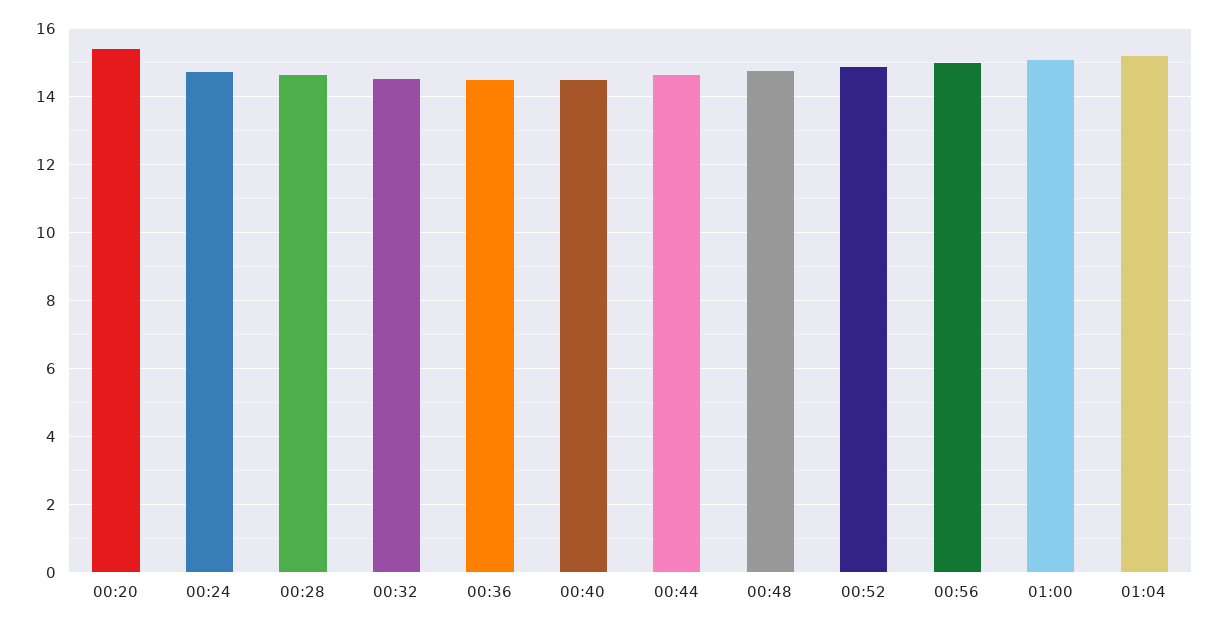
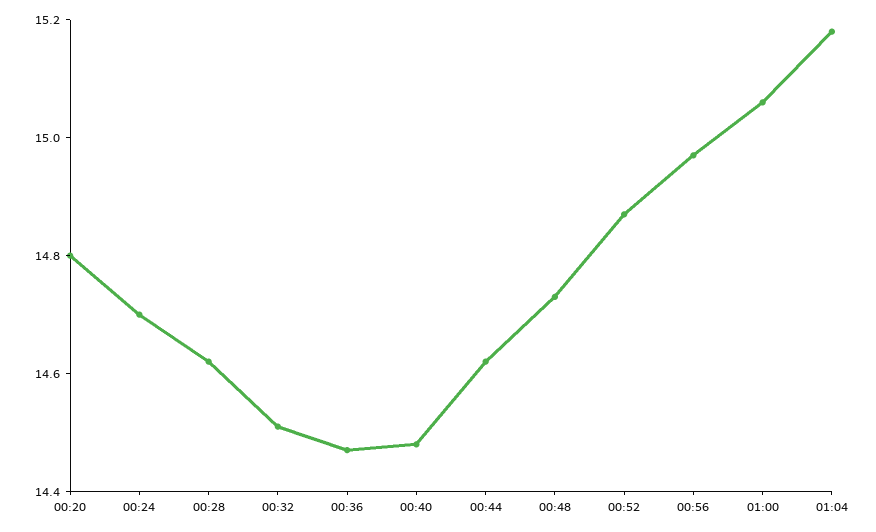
00:20: 15.4 -> 14.8

